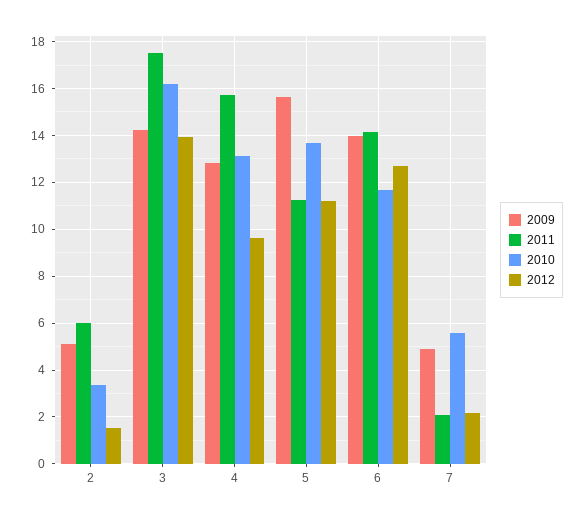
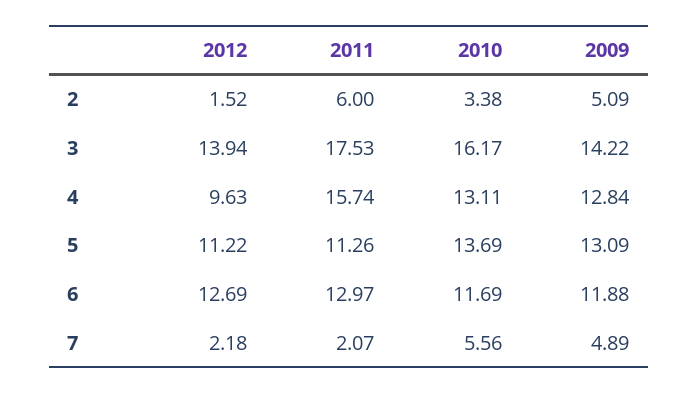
2009, 5: 15.5 -> 13.09
2009, 6: 14 -> 11.88
2011, 6: 14 -> 12.97

